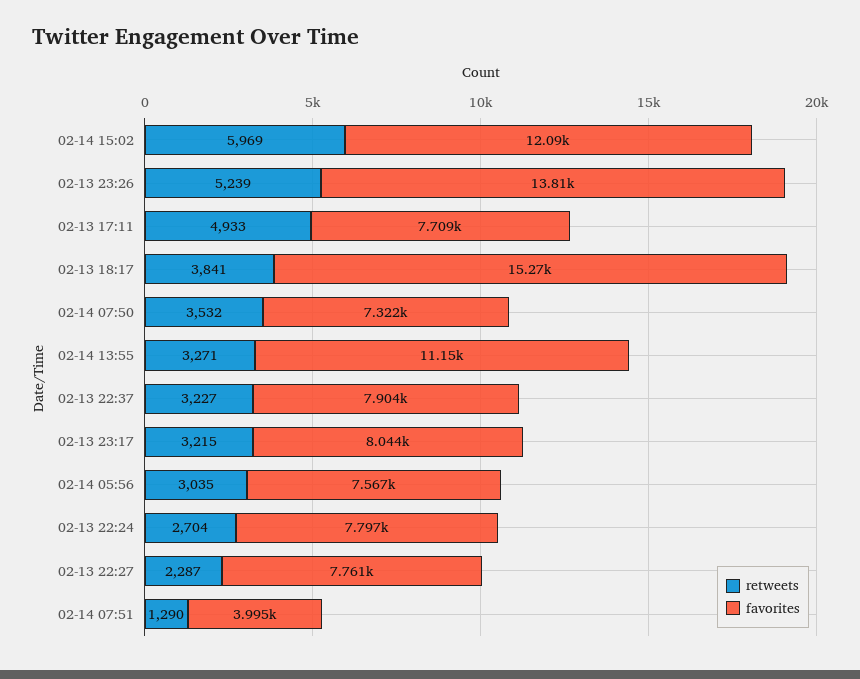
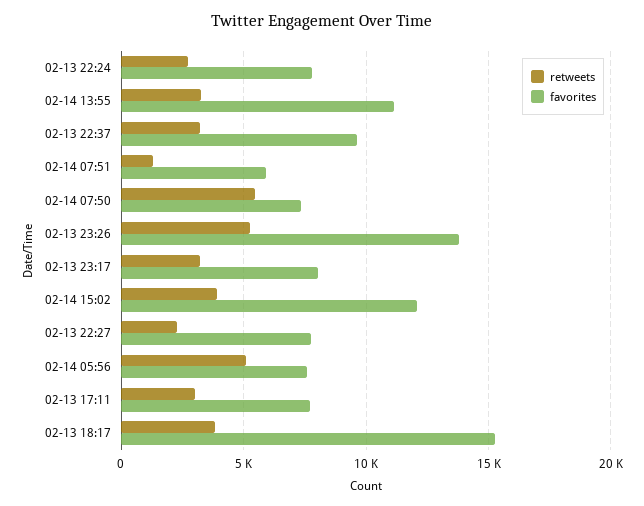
retweets, 02-14 15:02: 5969 -> 4000
retweets, 02-13 17:11: 4933 -> 3000
retweets, 02-14 07:50: 3532 -> 5500
favorites, 02-13 22:37: 7904 -> 9500
retweets, 02-14 05:56: 3035 -> 5000
favorites, 02-14 07:51: 3995 -> 6000

